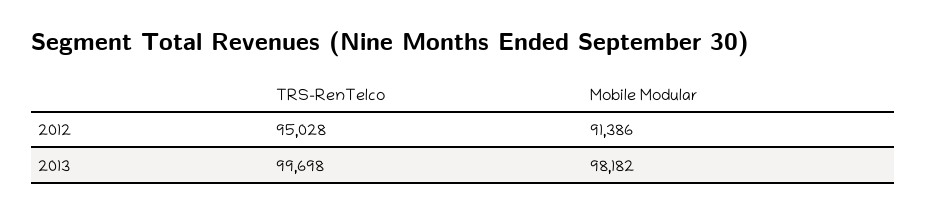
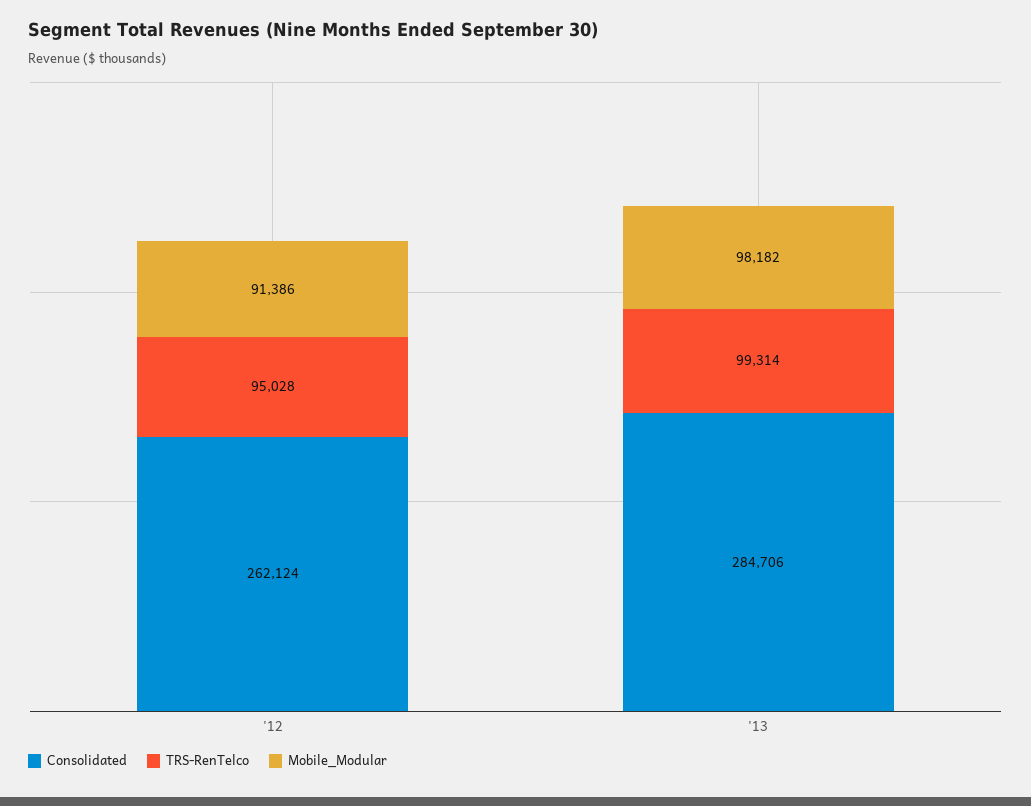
TRS-RenTelco, 2013: 99698 -> 99314
Consolidated, 2012: none -> 262124
Consolidated, 2013: none -> 284706

